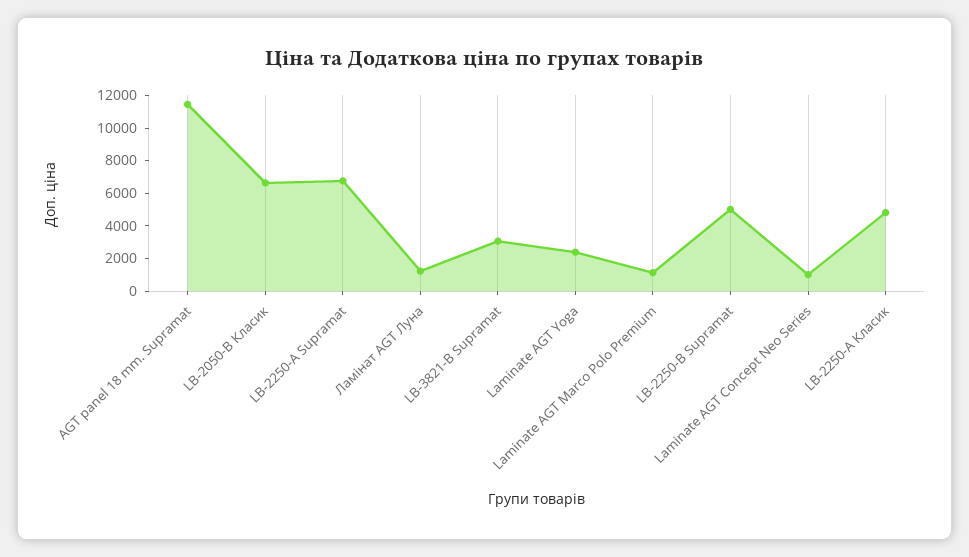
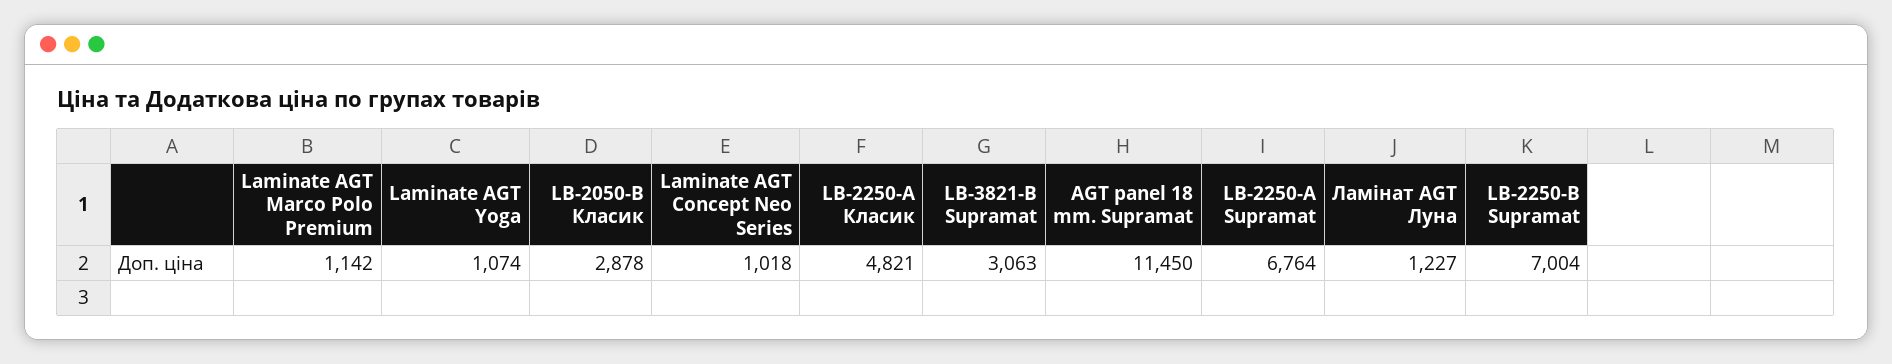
LB-2050-В Класик: 6500 -> 2878
Laminate AGT Yoga: 2500 -> 1074
LB-2250-В Supramat: 5000 -> 7004

